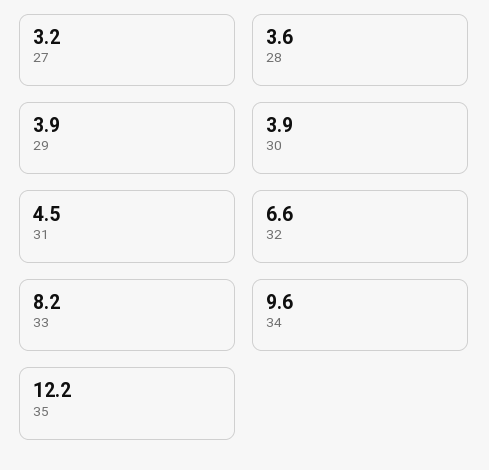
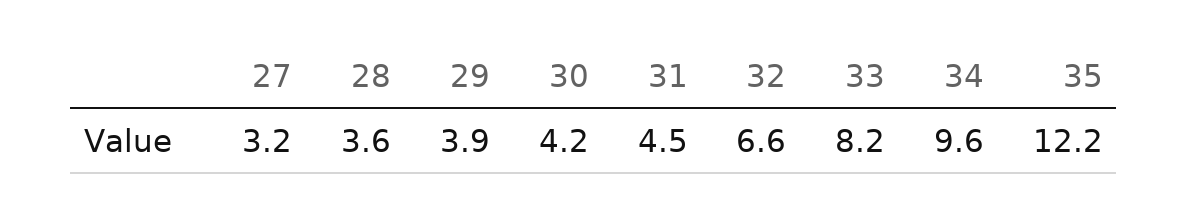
30: 3.9 -> 4.2

